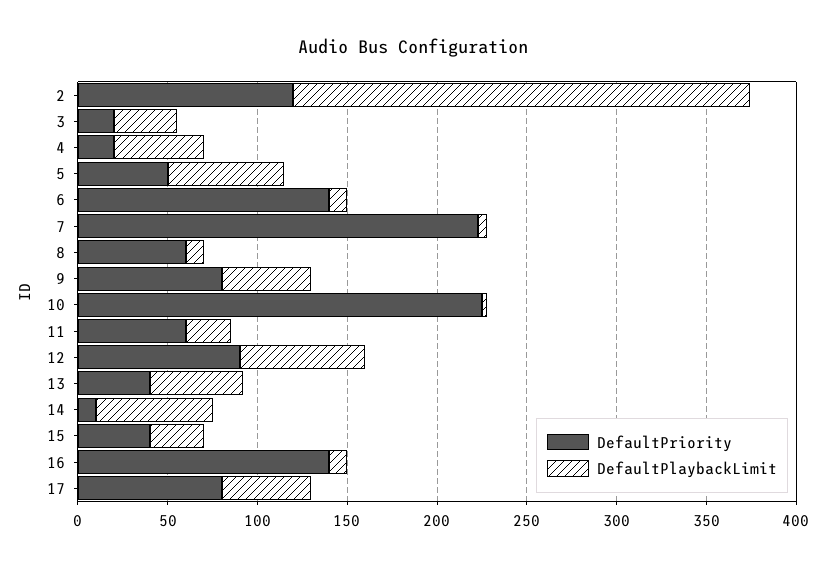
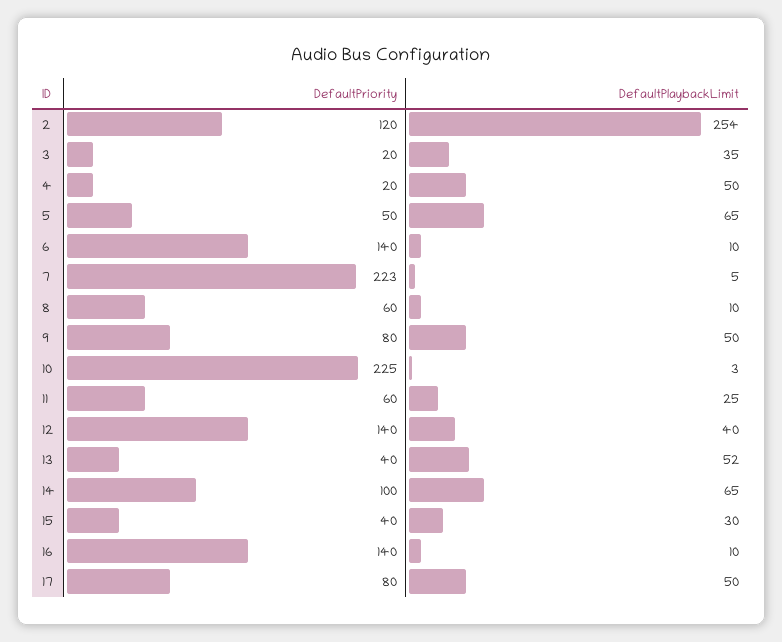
DefaultPriority, 12: 90 -> 140
DefaultPlaybackLimit, 12: 70 -> 40
DefaultPriority, 14: 10 -> 100

